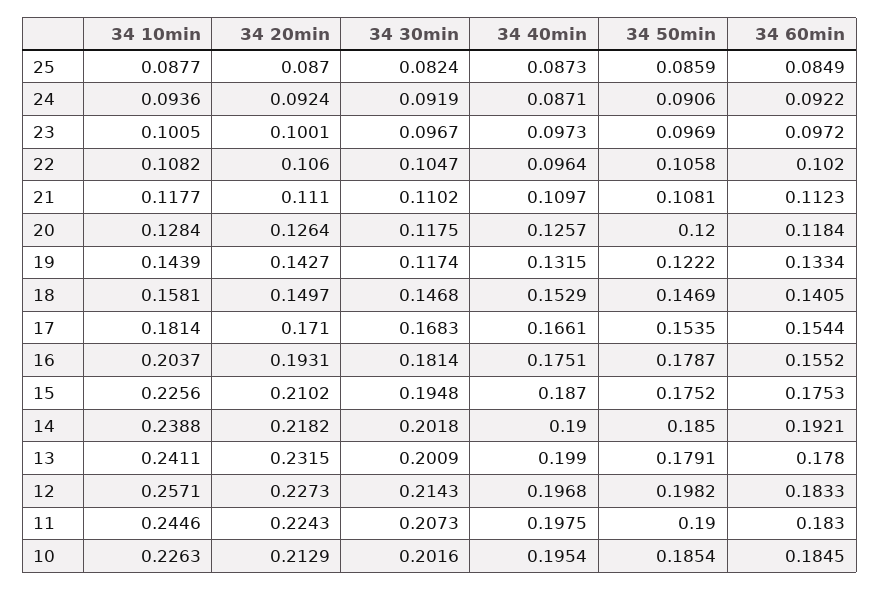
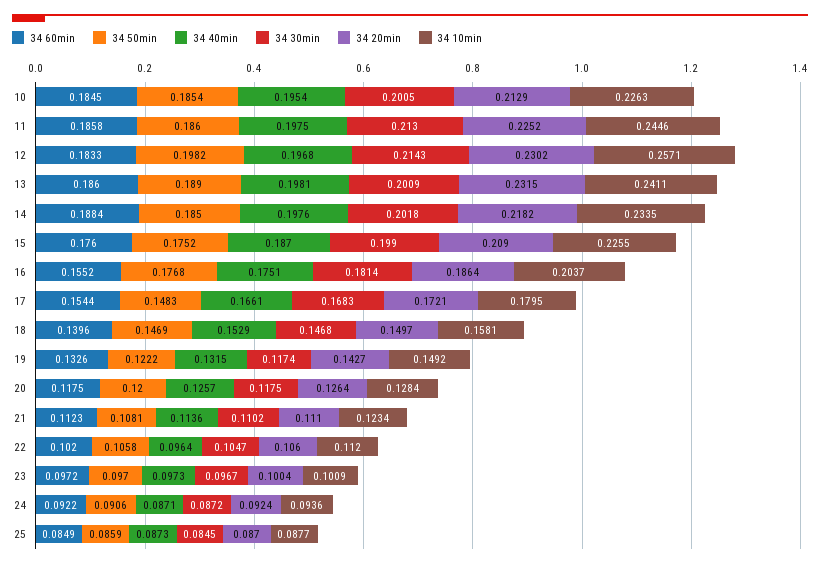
34 30min, 25: 0.0824 -> 0.0845
34 30min, 24: 0.0919 -> 0.0872
34 10min, 23: 0.1005 -> 0.1009
34 20min, 23: 0.1001 -> 0.1004
34 50min, 23: 0.0969 -> 0.097
34 10min, 22: 0.1082 -> 0.112
34 10min, 21: 0.1177 -> 0.1234
34 40min, 21: 0.1097 -> 0.1136
34 60min, 20: 0.1184 -> 0.1175
34 10min, 19: 0.1439 -> 0.1492
34 60min, 19: 0.1334 -> 0.1326
34 60min, 18: 0.1405 -> 0.1396
34 10min, 17: 0.1814 -> 0.1795
34 20min, 17: 0.171 -> 0.1721
34 50min, 17: 0.1535 -> 0.1483
34 20min, 16: 0.1931 -> 0.1864
34 50min, 16: 0.1787 -> 0.1768
34 10min, 15: 0.2256 -> 0.2255
34 20min, 15: 0.2102 -> 0.209
34 30min, 15: 0.1948 -> 0.199
34 60min, 15: 0.1753 -> 0.176
34 10min, 14: 0.2388 -> 0.2335
34 40min, 14: 0.19 -> 0.1976
34 60min, 14: 0.1921 -> 0.1884
34 40min, 13: 0.199 -> 0.1981
34 50min, 13: 0.1791 -> 0.189
34 60min, 13: 0.178 -> 0.186
34 20min, 12: 0.2273 -> 0.2302
34 20min, 11: 0.2243 -> 0.2252
34 30min, 11: 0.2073 -> 0.213
34 50min, 11: 0.19 -> 0.186
34 60min, 11: 0.183 -> 0.1858
34 30min, 10: 0.2016 -> 0.2005

